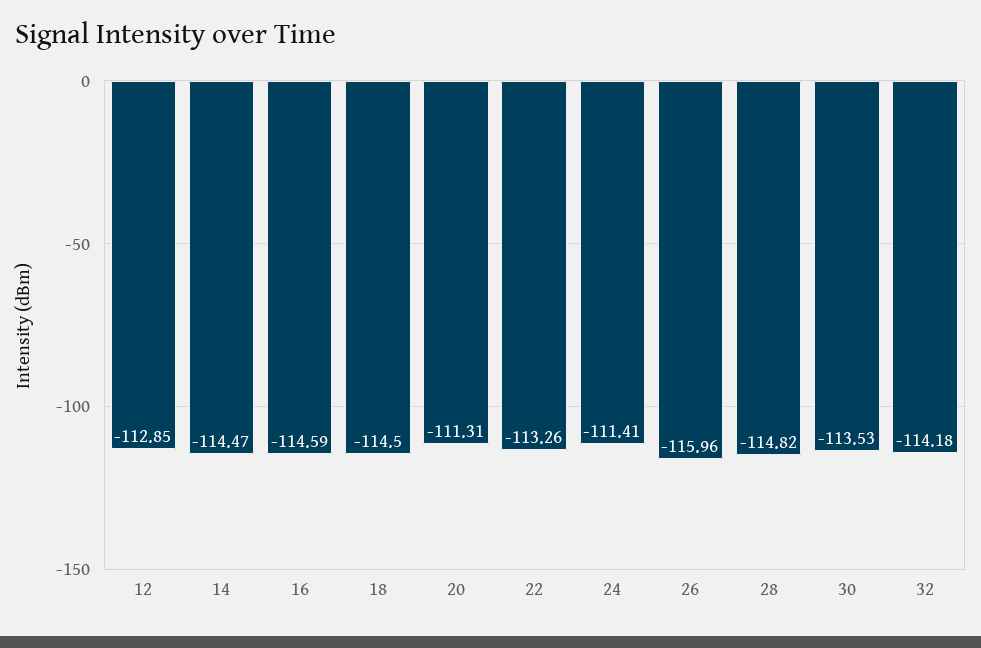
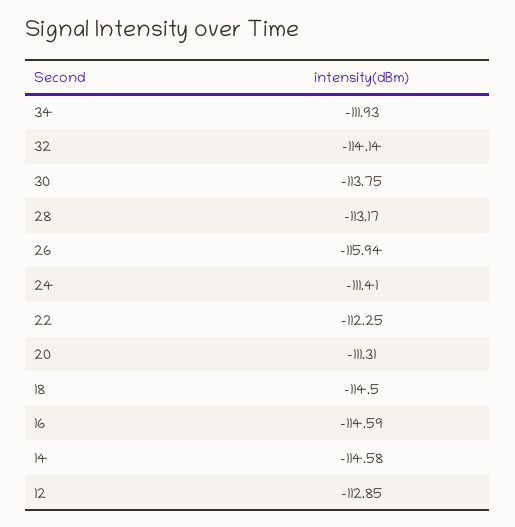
14: -114.47 -> -114.58
22: -113.26 -> -112.25
26: -115.96 -> -115.94
28: -114.82 -> -113.17
30: -113.53 -> -113.75
32: -114.18 -> -114.14
34: none -> -111.93

